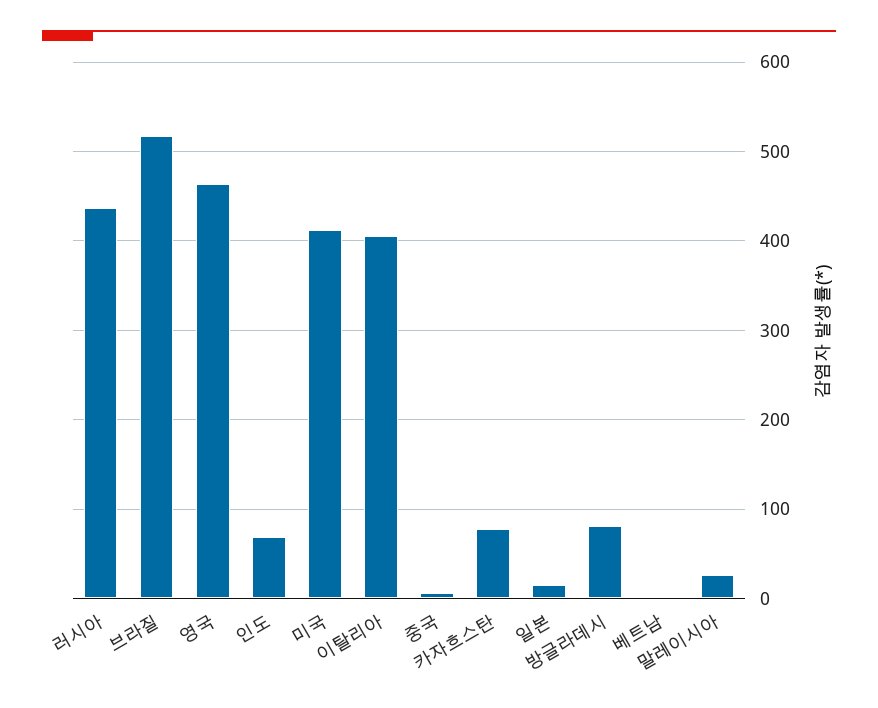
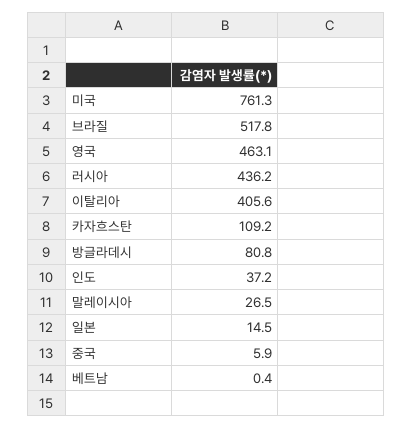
인도: 70 -> 37.2
미국: 410 -> 761.3
카자흐스탄: 80 -> 109.2

